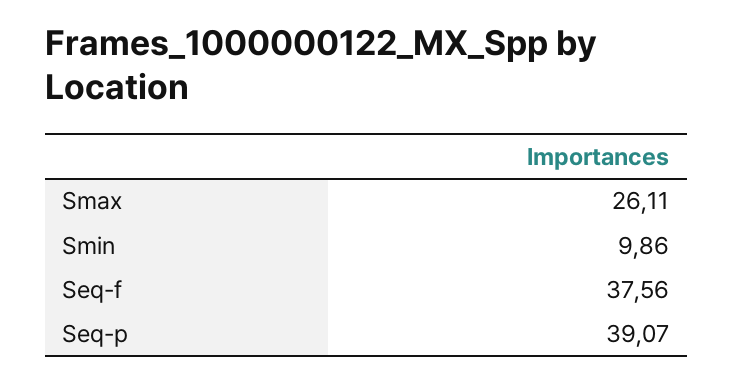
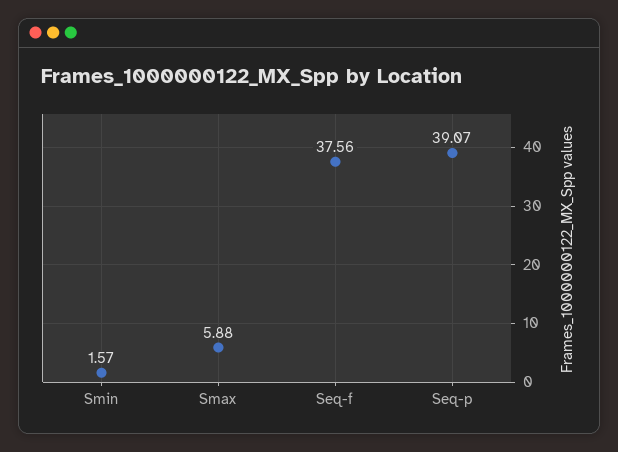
Smax: 26.11 -> 5.88
Smin: 9.86 -> 1.57

